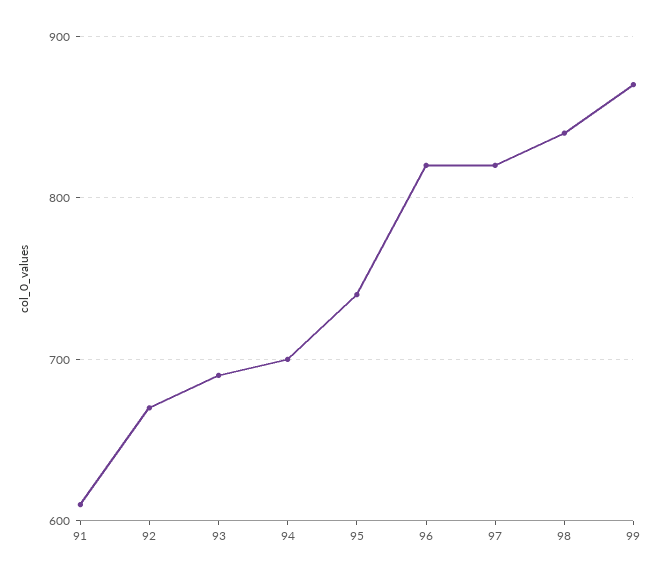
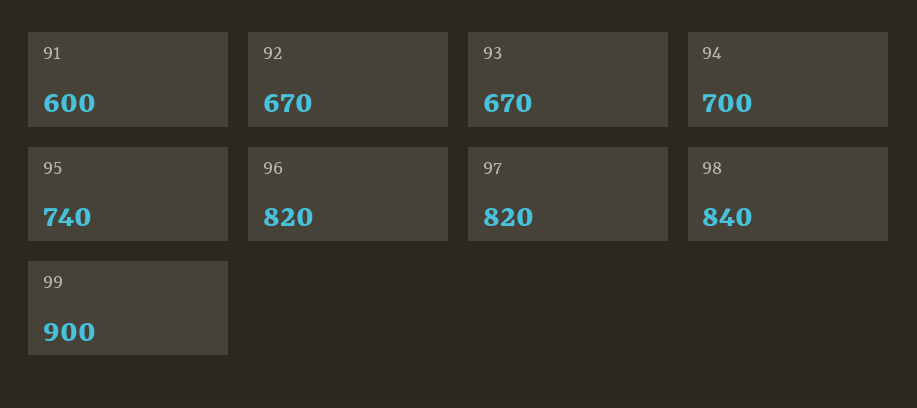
91: 610 -> 600
93: 690 -> 670
99: 870 -> 900

